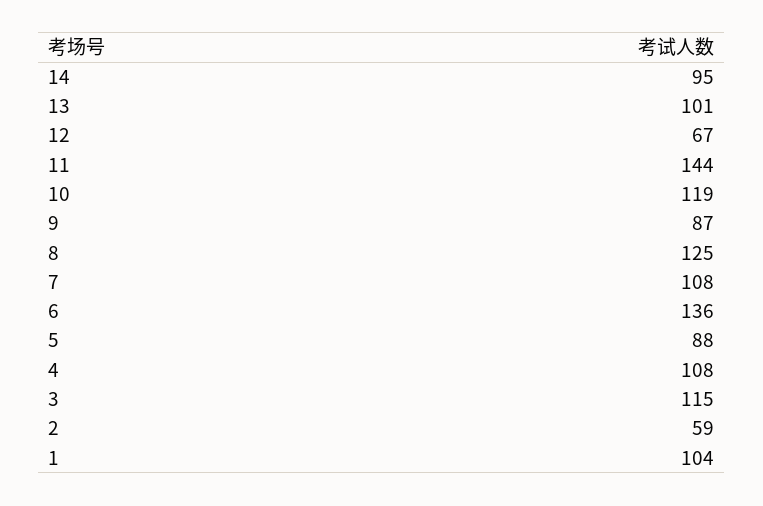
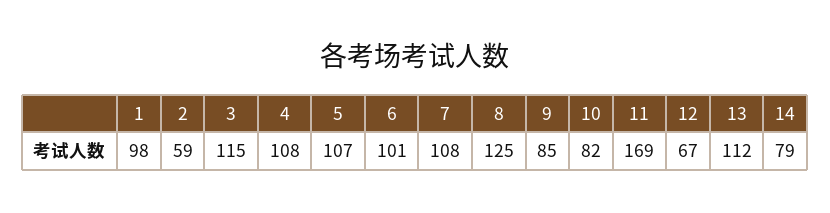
14: 95 -> 79
13: 101 -> 112
11: 144 -> 169
10: 119 -> 82
9: 87 -> 85
6: 136 -> 101
5: 88 -> 107
1: 104 -> 98

